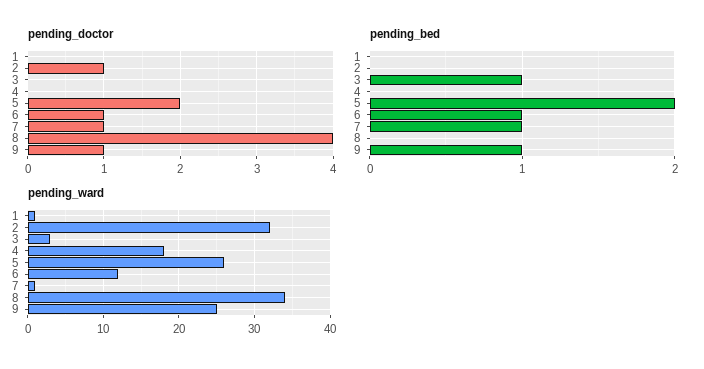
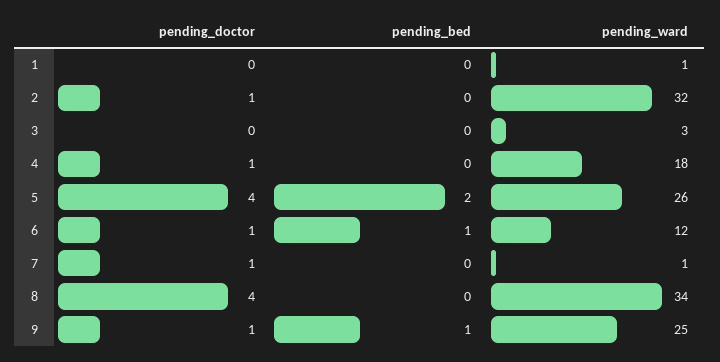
pending_doctor, 4: 0 -> 1
pending_doctor, 5: 2 -> 4
pending_bed, 3: 1 -> 0
pending_bed, 7: 1 -> 0

